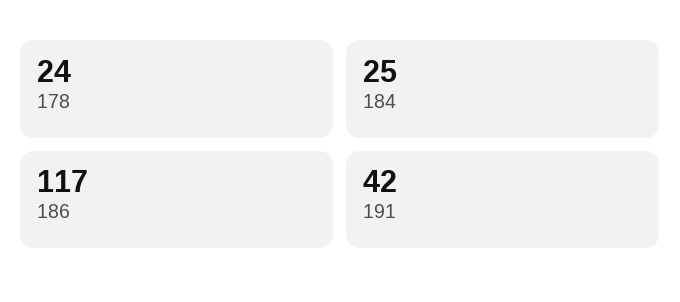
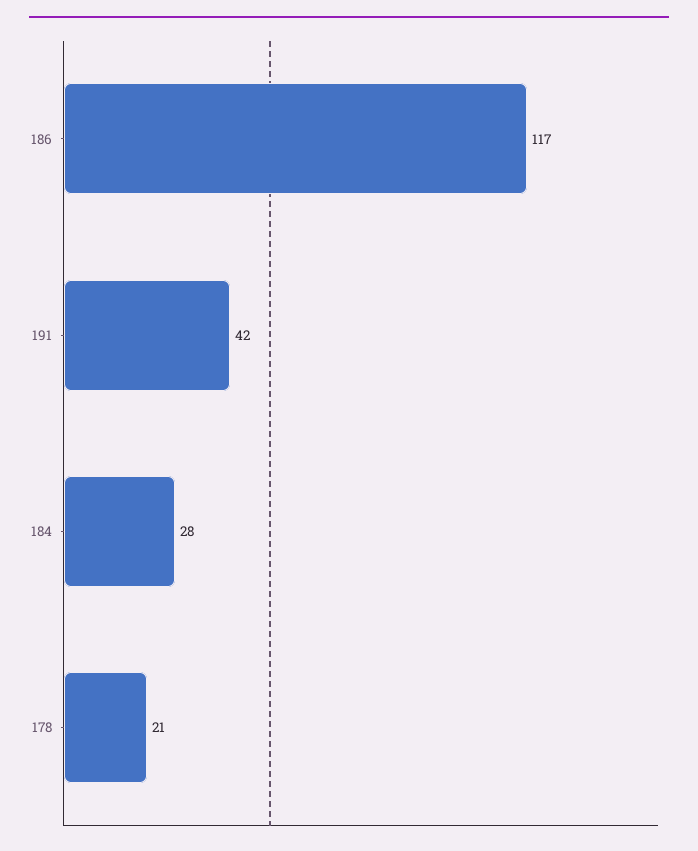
178: 24 -> 21
184: 25 -> 28

